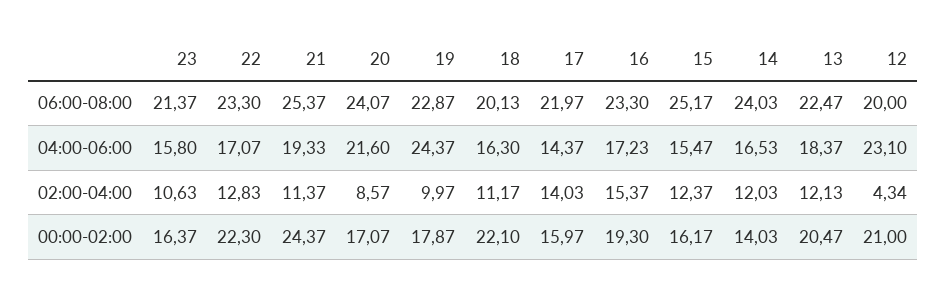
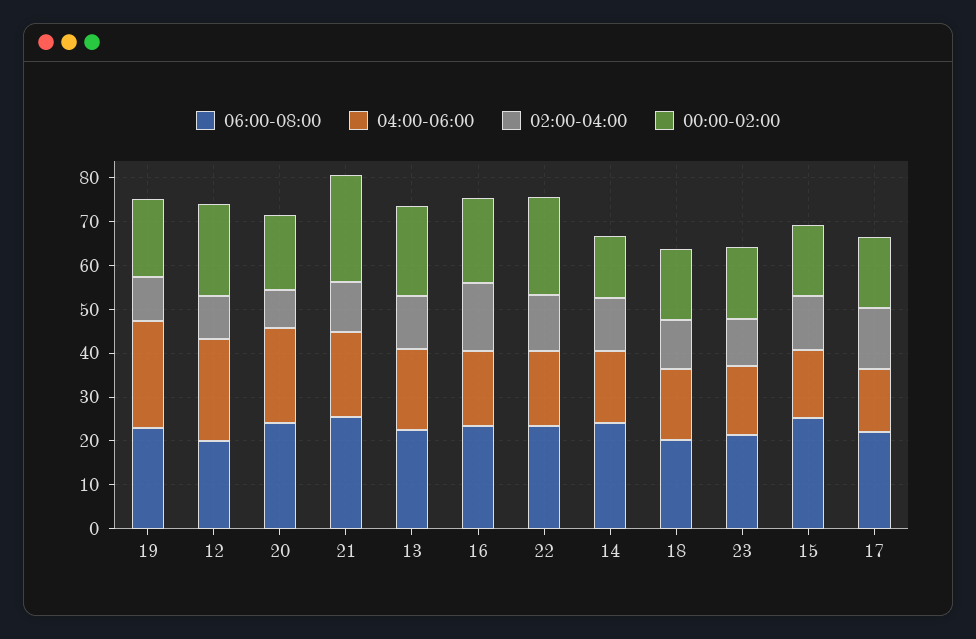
02:00-04:00, 12: 4.34 -> 10
00:00-02:00, 18: 22.1 -> 16

